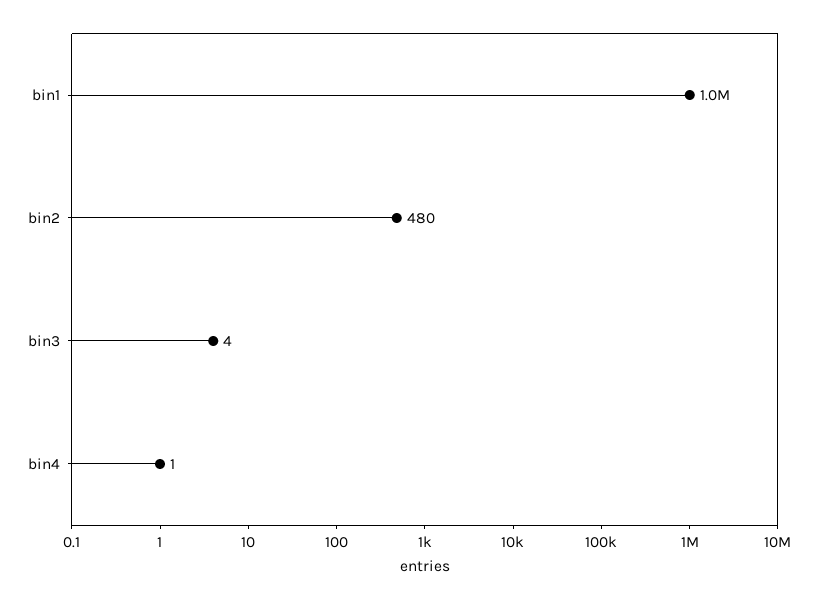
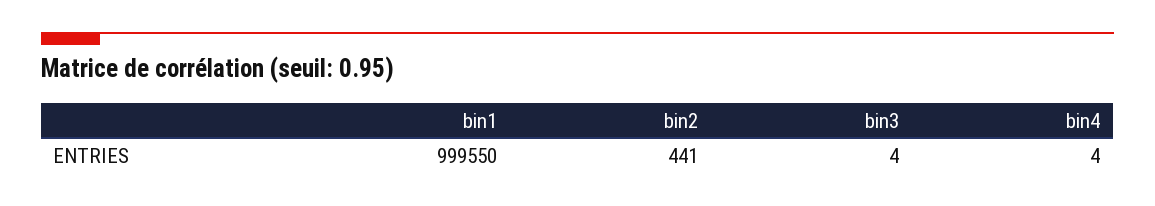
bin2: 480 -> 441
bin4: 1 -> 4

